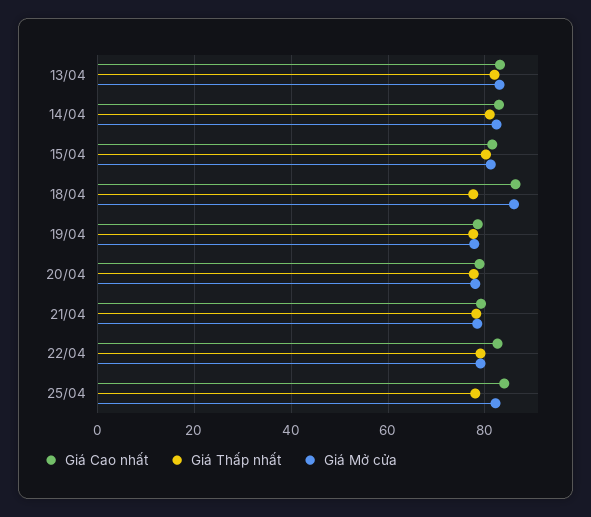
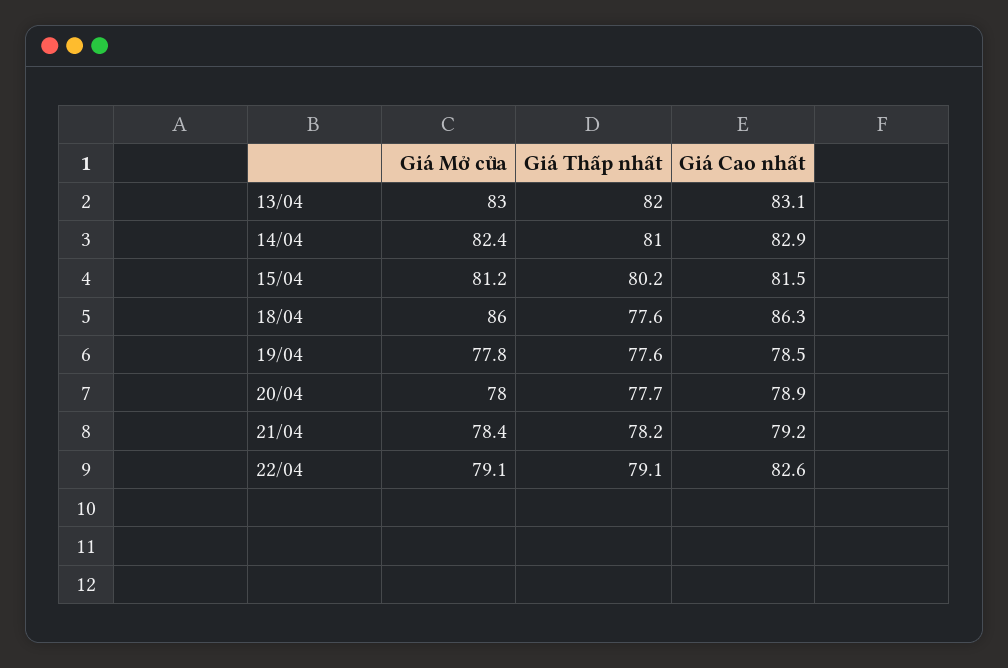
Giá Cao nhất, 25/04: 84 -> none
Giá Thấp nhất, 25/04: 78 -> none
Giá Mở cửa, 25/04: 82 -> none

